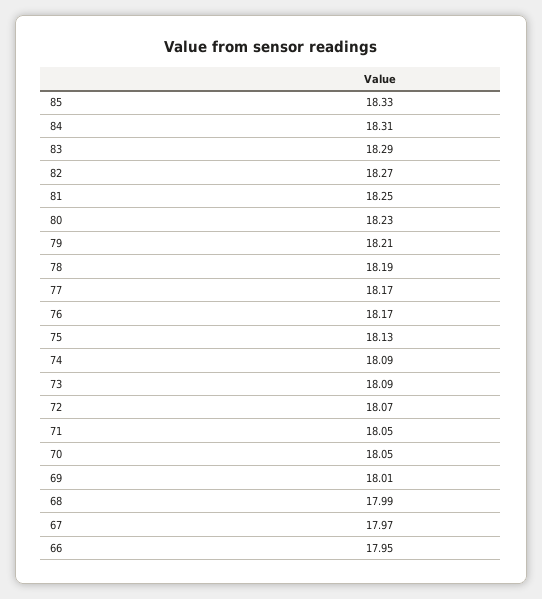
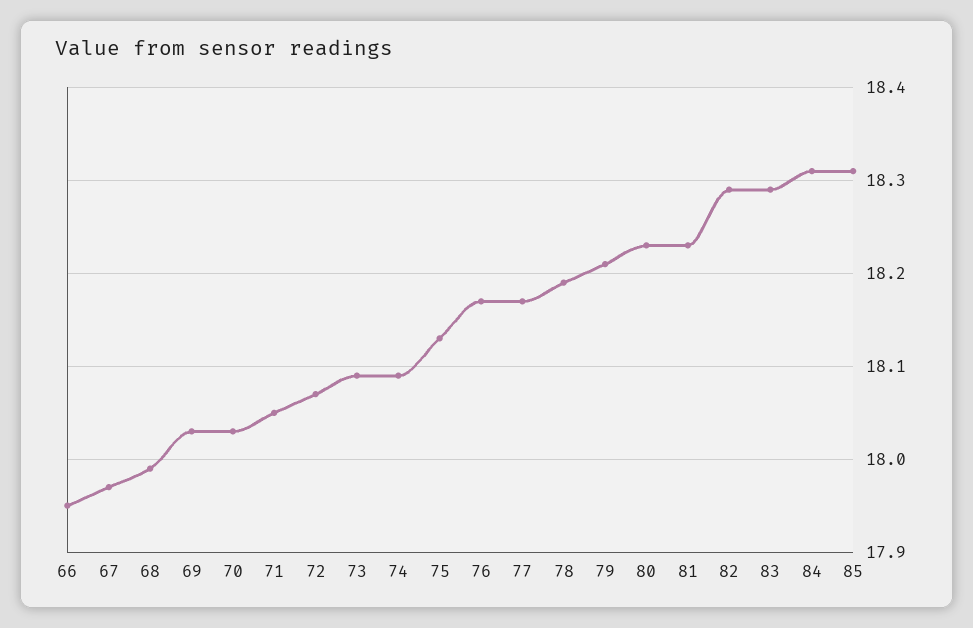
85: 18.33 -> 18.31
82: 18.27 -> 18.29
81: 18.25 -> 18.23
70: 18.05 -> 18.03
69: 18.01 -> 18.03

